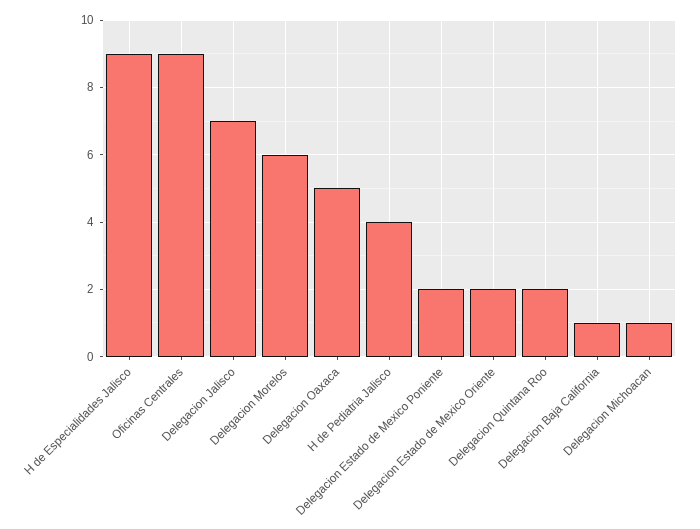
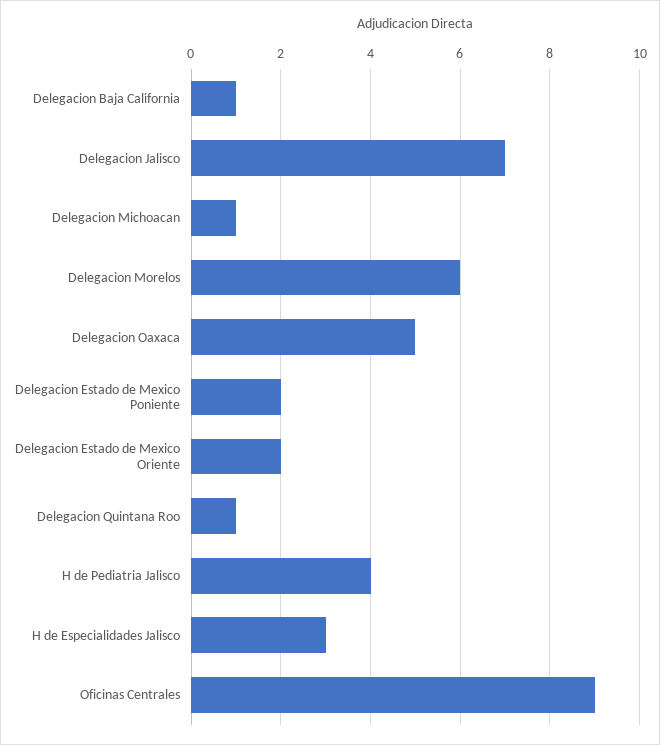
H de Especialidades Jalisco: 9 -> 3
Delegacion Quintana Roo: 2 -> 1

